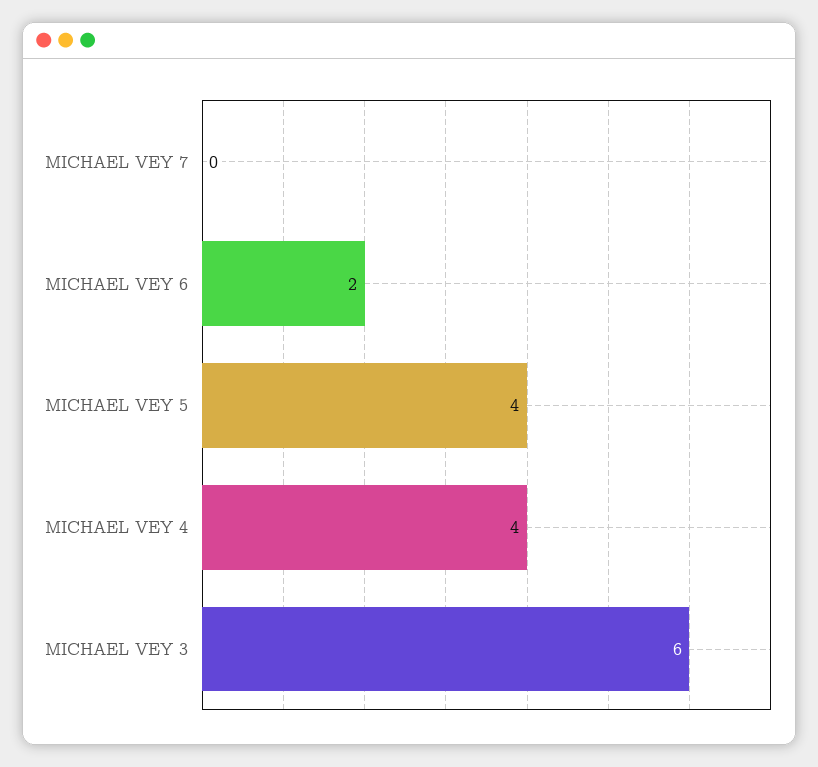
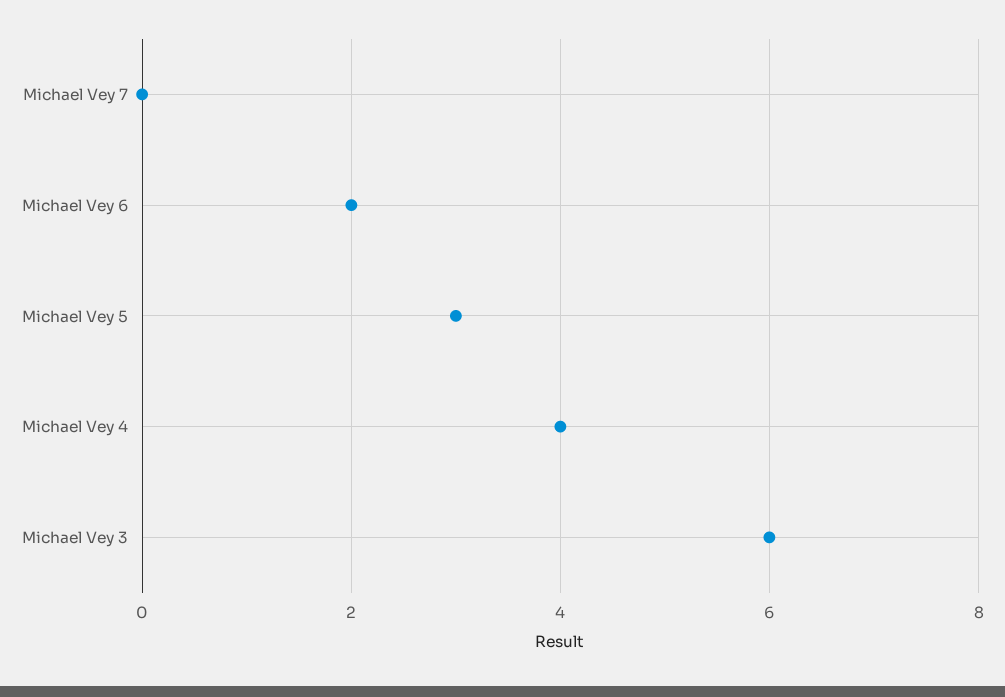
MICHAEL VEY 5: 4 -> 3

